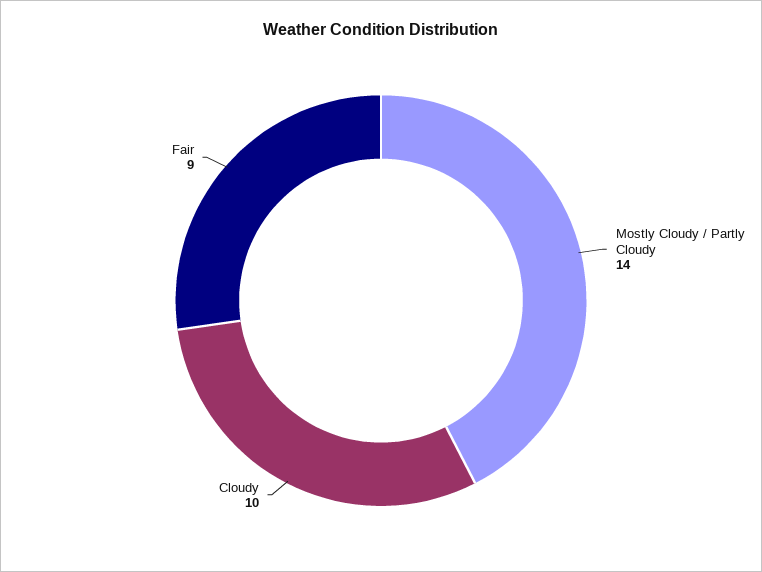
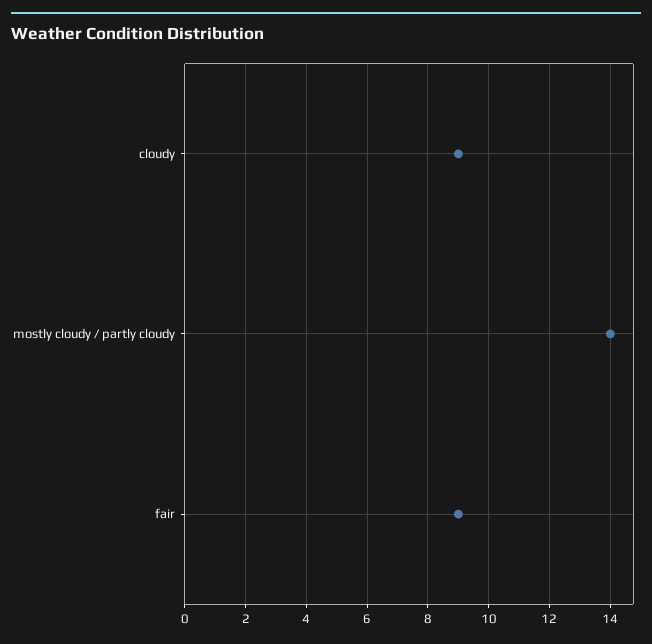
Cloudy: 10 -> 9

